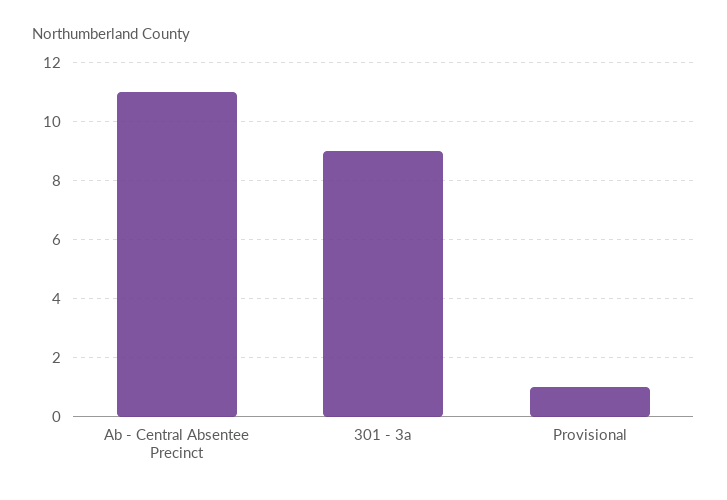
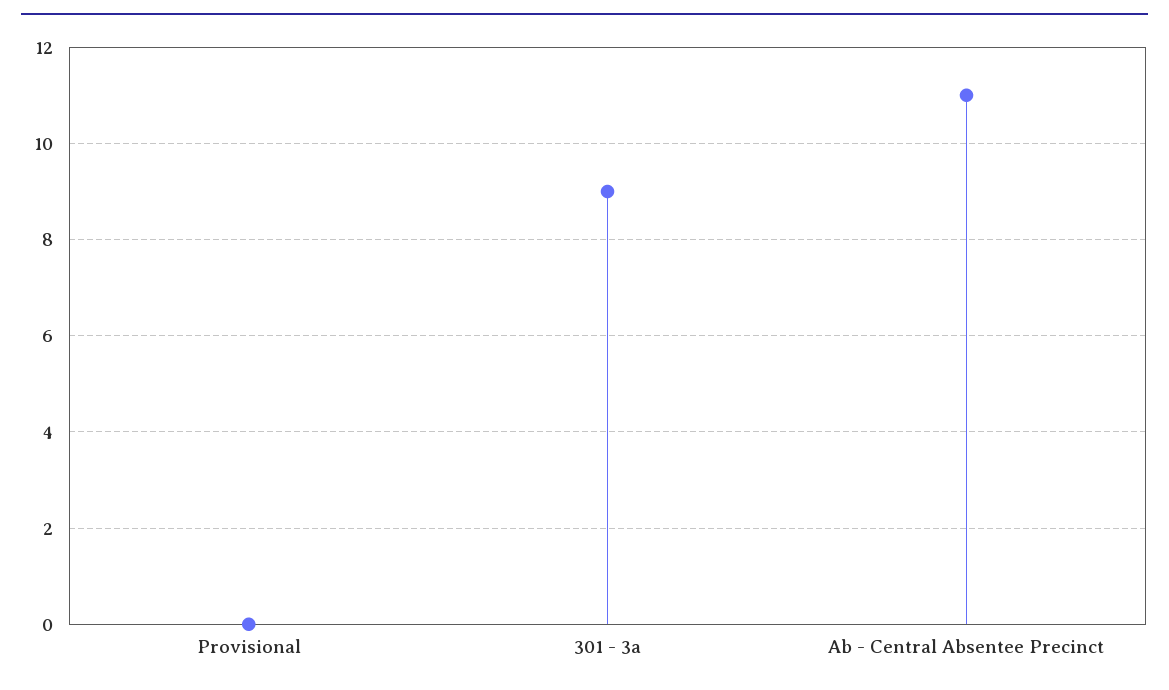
Provisional: 1 -> 0

